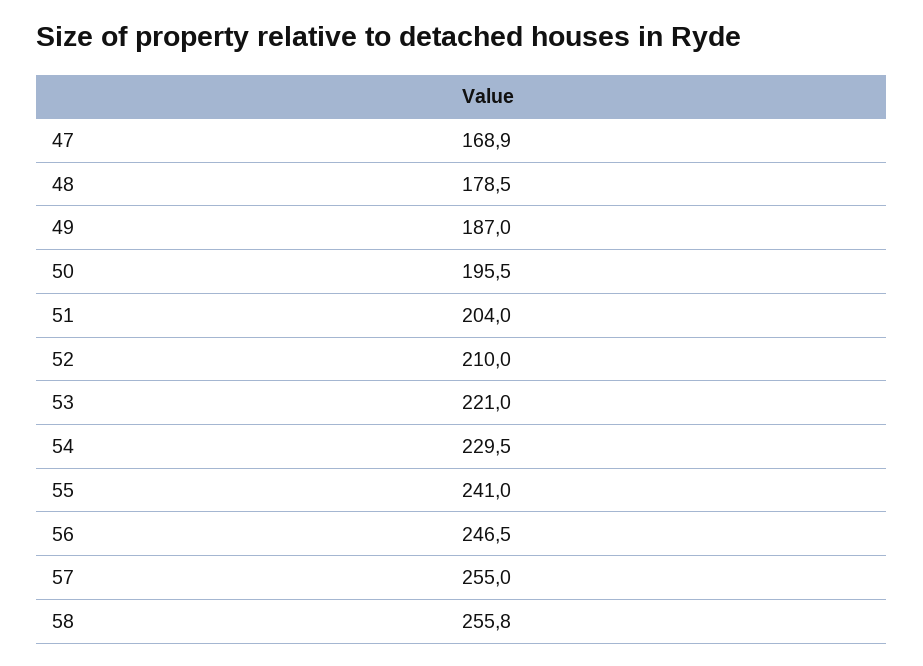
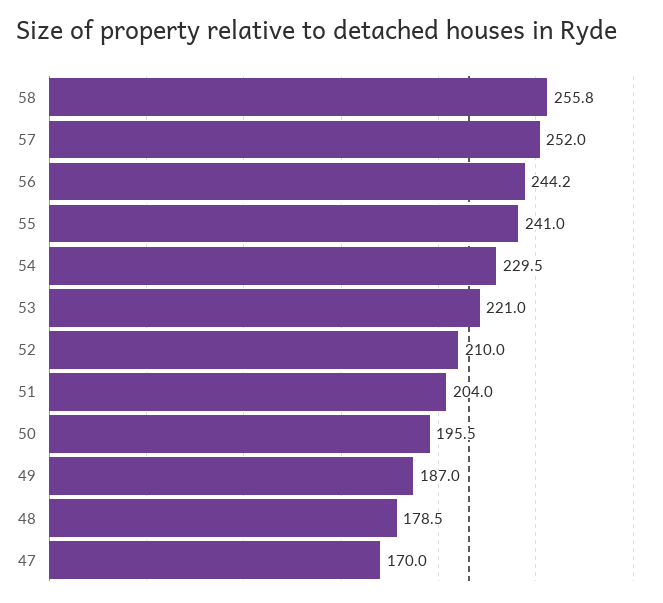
47: 168.9 -> 170
56: 246.5 -> 244.2
57: 255 -> 252

